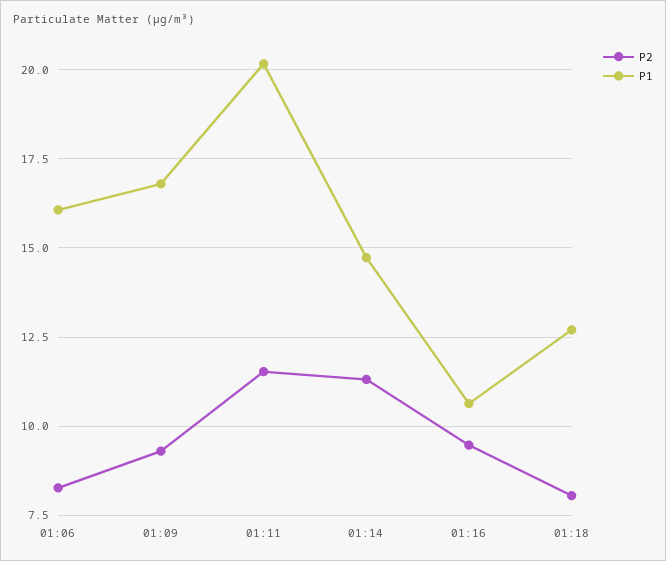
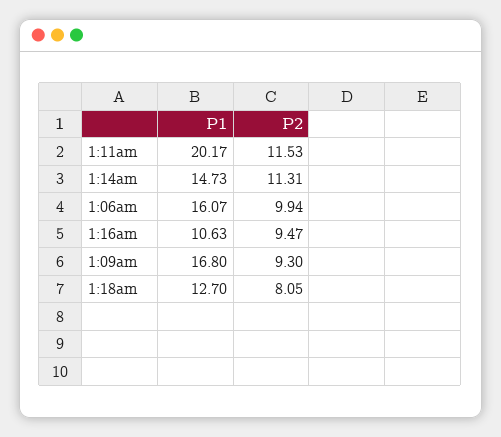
P2, 01:06: 8.25 -> 9.94

